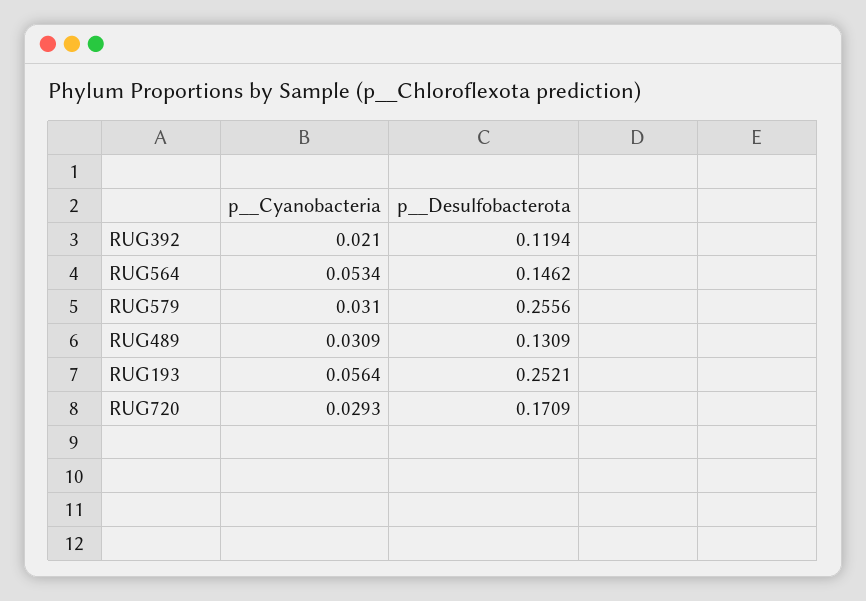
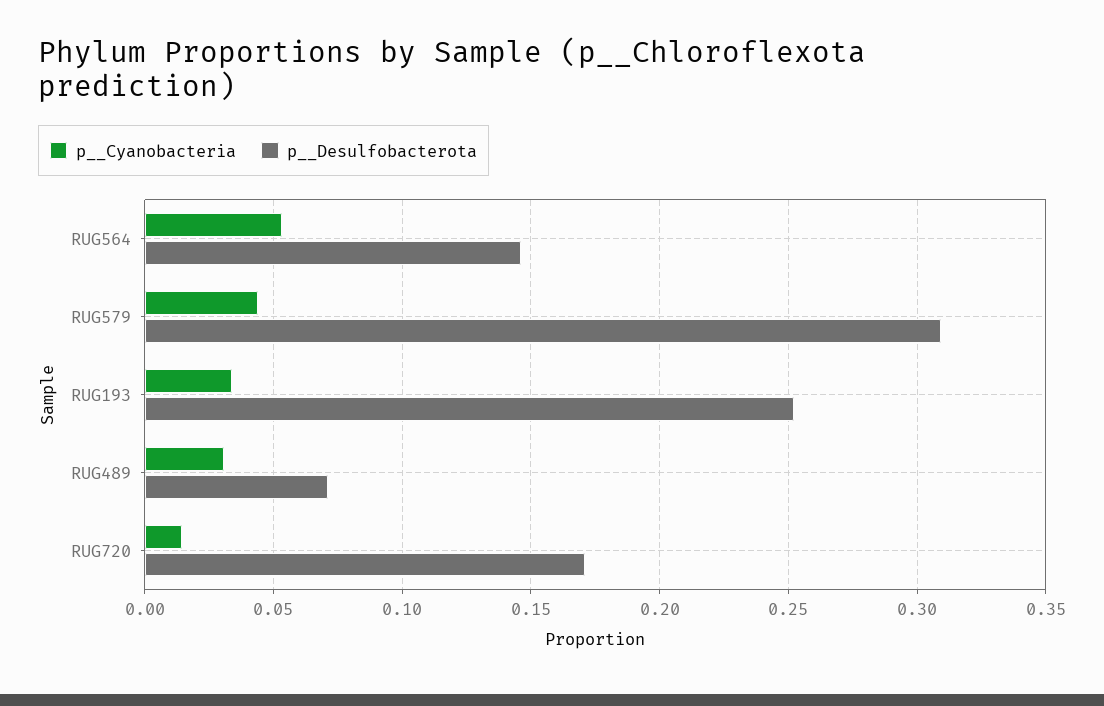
p__Cyanobacteria, RUG392: 0.021 -> none
p__Desulfobacterota, RUG392: 0.1194 -> none
p__Cyanobacteria, RUG579: 0.031 -> 0.045
p__Desulfobacterota, RUG579: 0.2556 -> 0.31
p__Desulfobacterota, RUG489: 0.1309 -> 0.07
p__Cyanobacteria, RUG193: 0.0564 -> 0.035
p__Cyanobacteria, RUG720: 0.0293 -> 0.015

